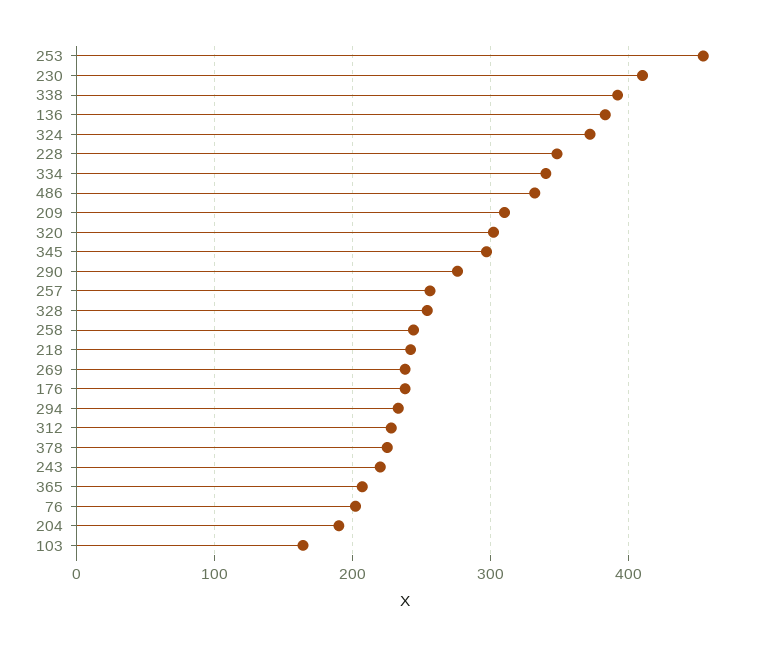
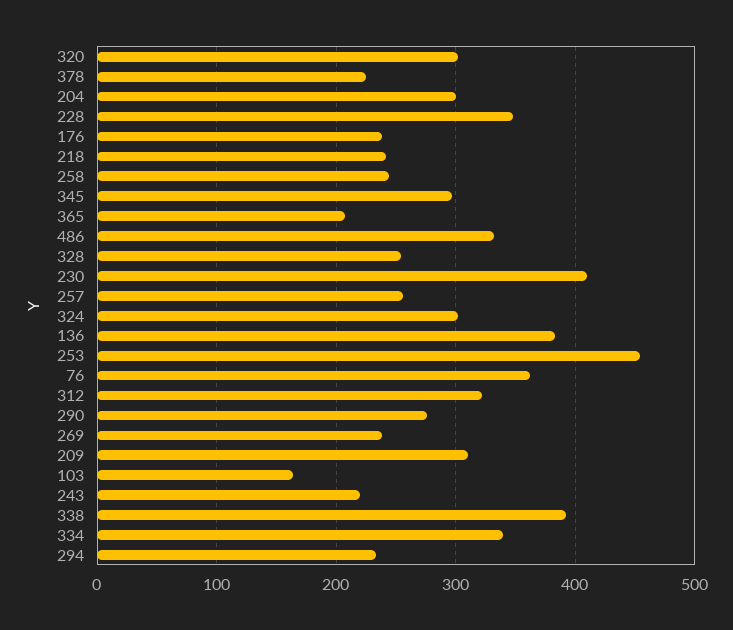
324: 370 -> 300
312: 230 -> 320
76: 200 -> 360
204: 190 -> 300

